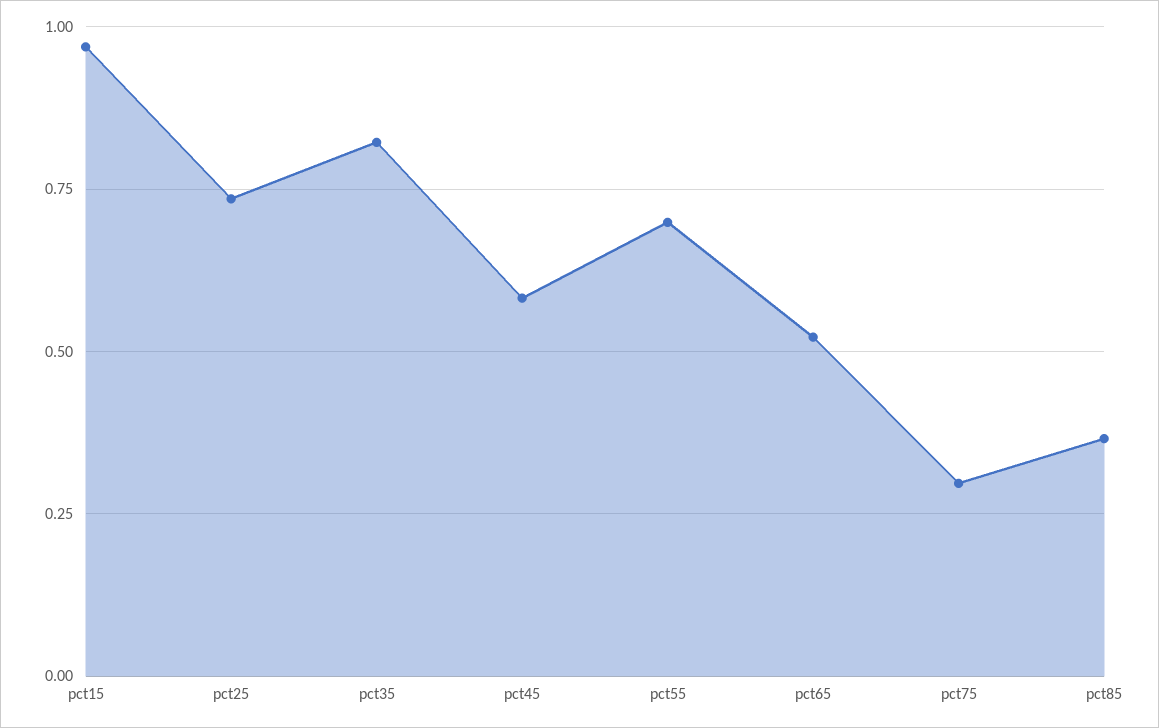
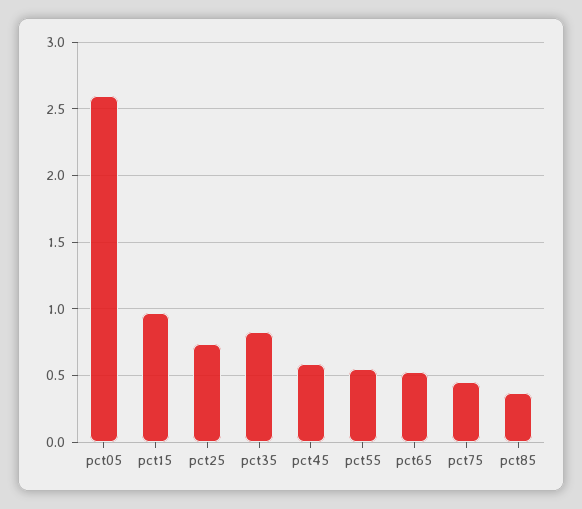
pct55: 0.7 -> 0.55
pct75: 0.3 -> 0.45
pct05: none -> 2.6

